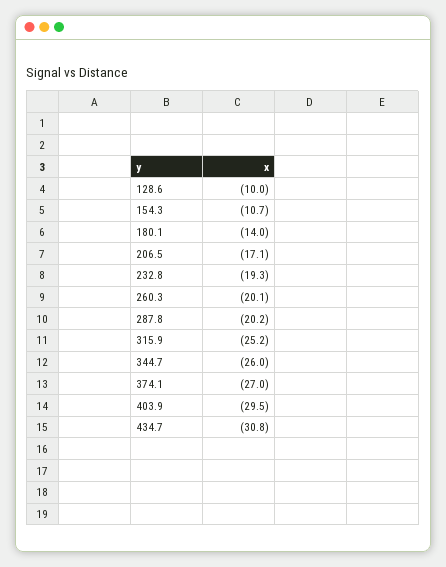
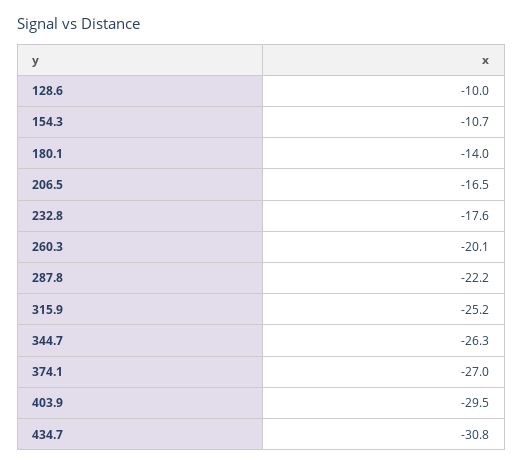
206.5: -17.1 -> -16.5
232.8: -19.3 -> -17.6
287.8: -20.2 -> -22.2
344.7: -26 -> -26.3

